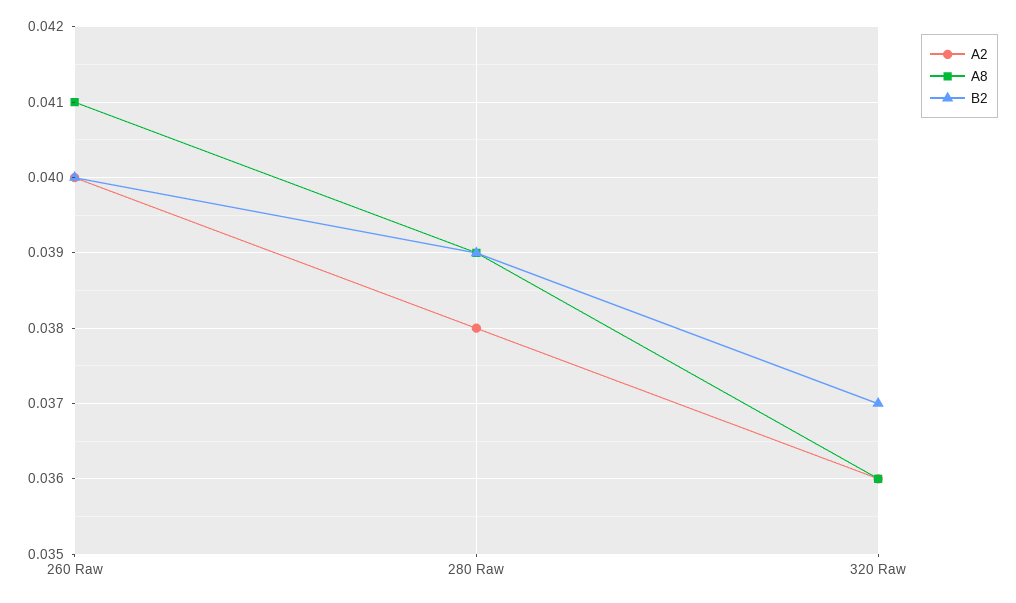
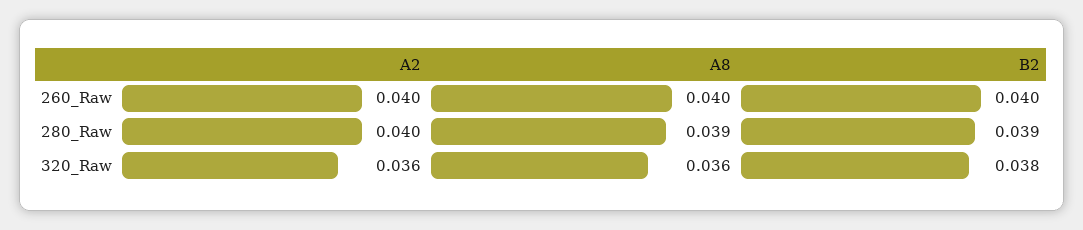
A8, 260 Raw: 0.041 -> 0.04
A2, 280 Raw: 0.038 -> 0.04
B2, 320 Raw: 0.037 -> 0.038

